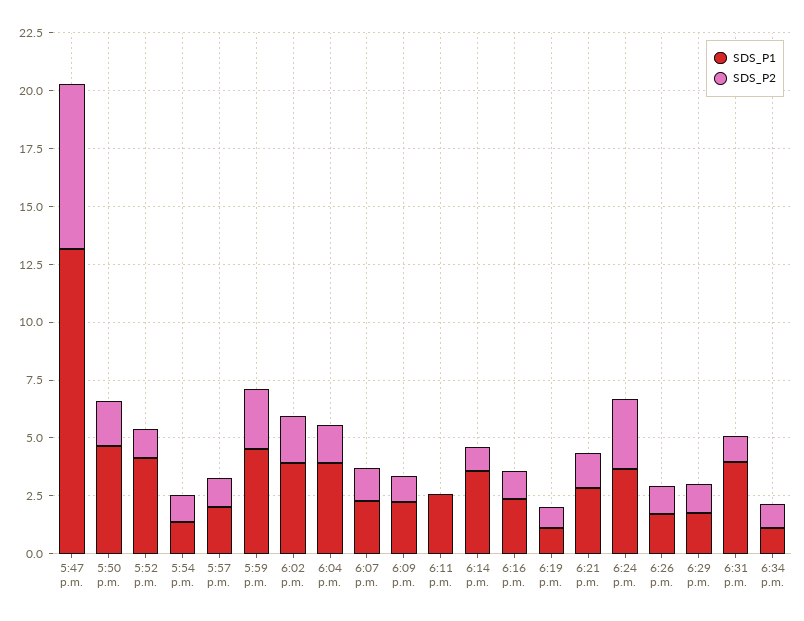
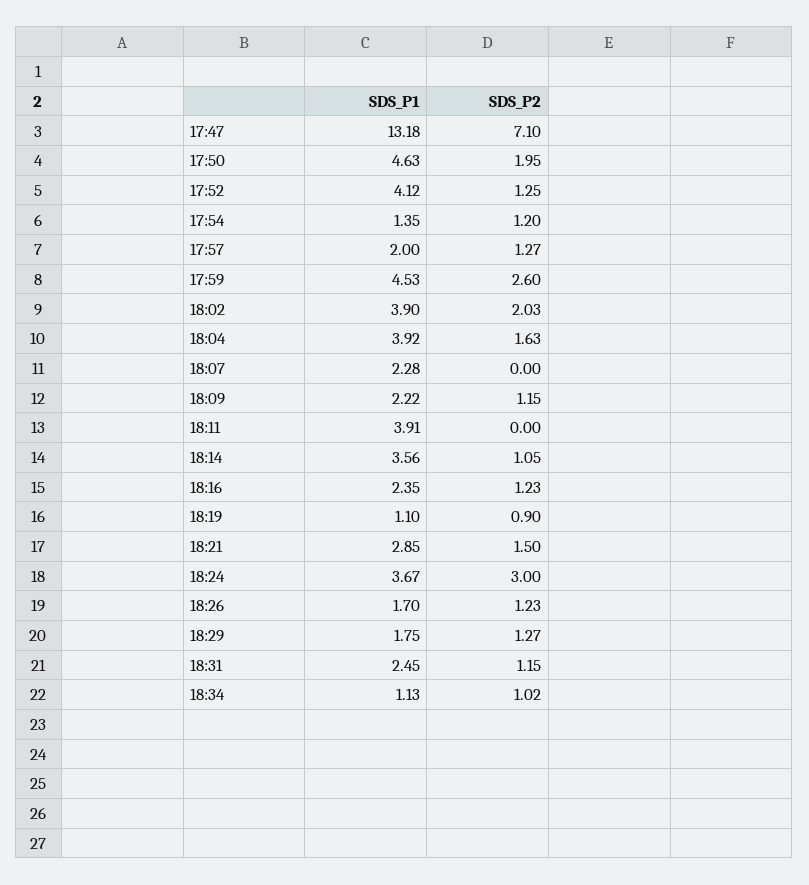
SDS_P2, 6:07 p.m.: 1.5 -> 0
SDS_P1, 6:11 p.m.: 2.5 -> 3.91
SDS_P1, 6:31 p.m.: 4 -> 2.45

